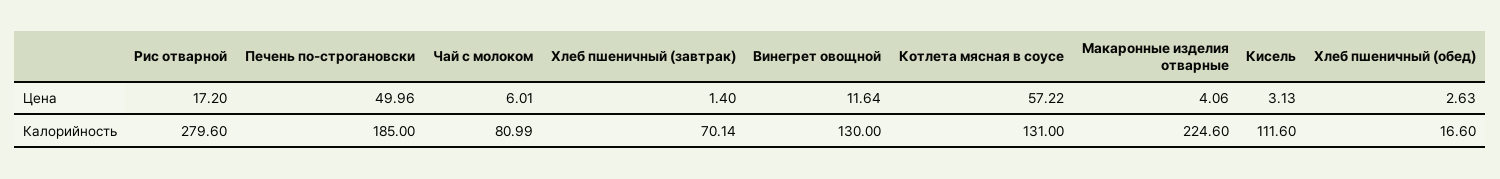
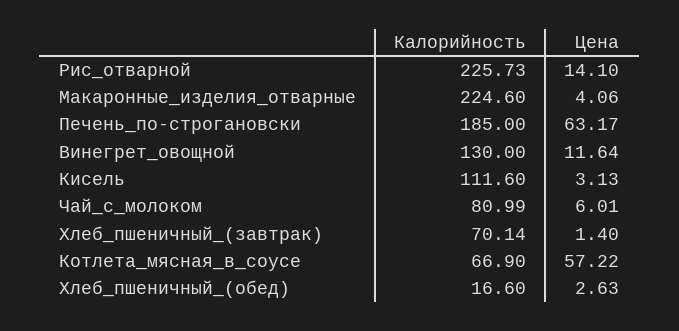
Рис отварной, Цена: 17.2 -> 14.1
Печень по-строгановски, Цена: 49.96 -> 63.17
Рис отварной, Калорийность: 279.6 -> 225.73
Котлета мясная в соусе, Калорийность: 131 -> 66.9

